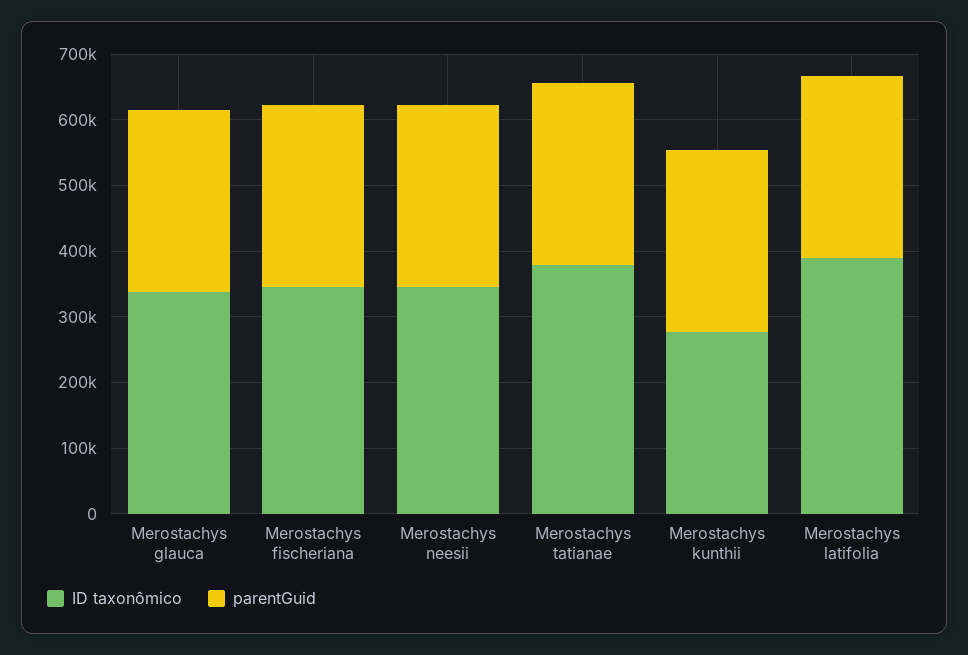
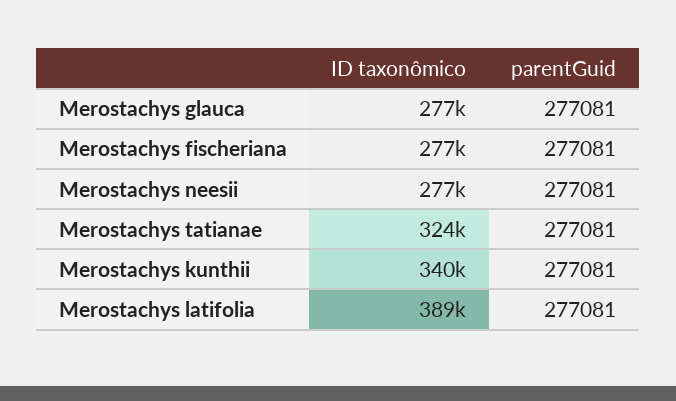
ID taxonômico, Merostachys glauca: 340000 -> 277000
ID taxonômico, Merostachys fischeriana: 340000 -> 277000
ID taxonômico, Merostachys neesii: 340000 -> 277000
ID taxonômico, Merostachys tatianae: 380000 -> 324000
ID taxonômico, Merostachys kunthii: 280000 -> 340000

